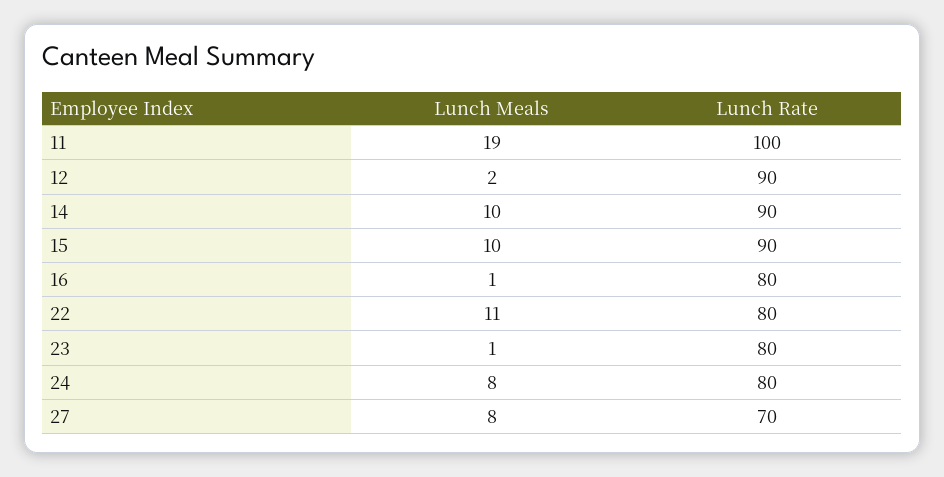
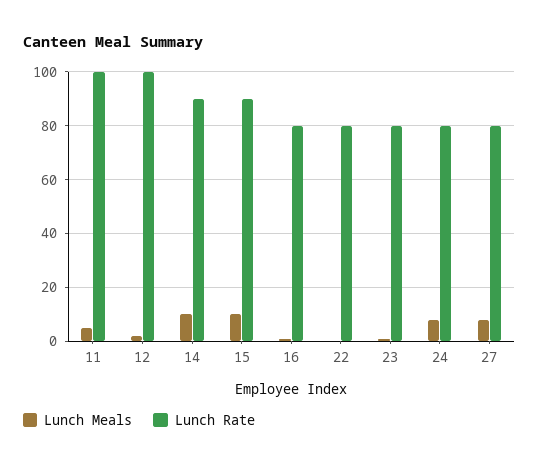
Lunch Meals, 11: 19 -> 5
Lunch Rate, 12: 90 -> 100
Lunch Meals, 22: 11 -> 0
Lunch Rate, 27: 70 -> 80

